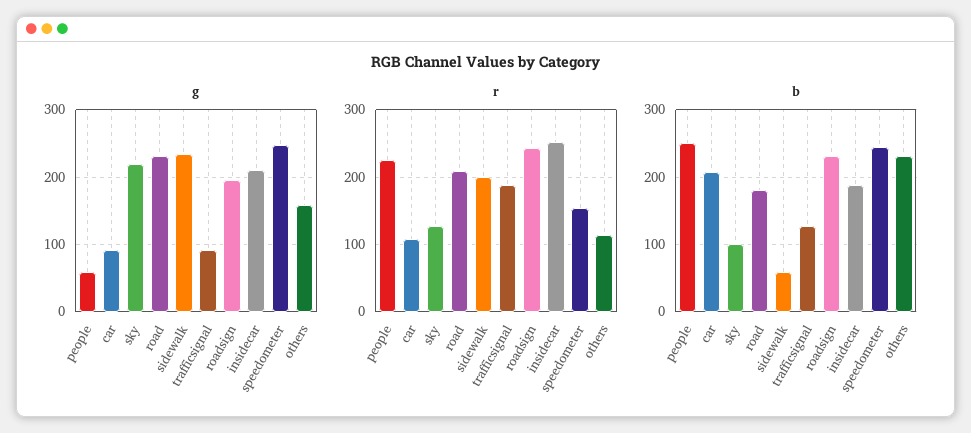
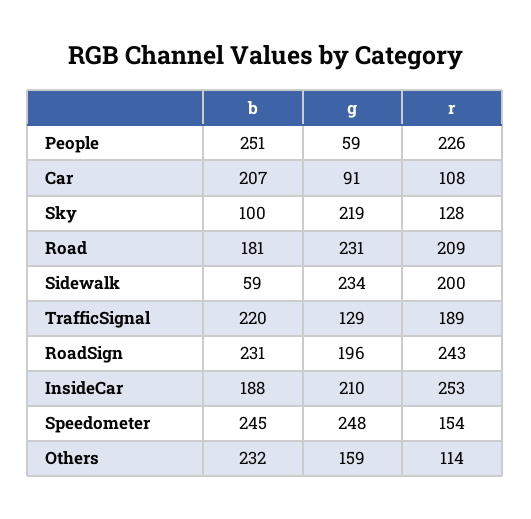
g, trafficsignal: 90 -> 129
b, trafficsignal: 130 -> 220

